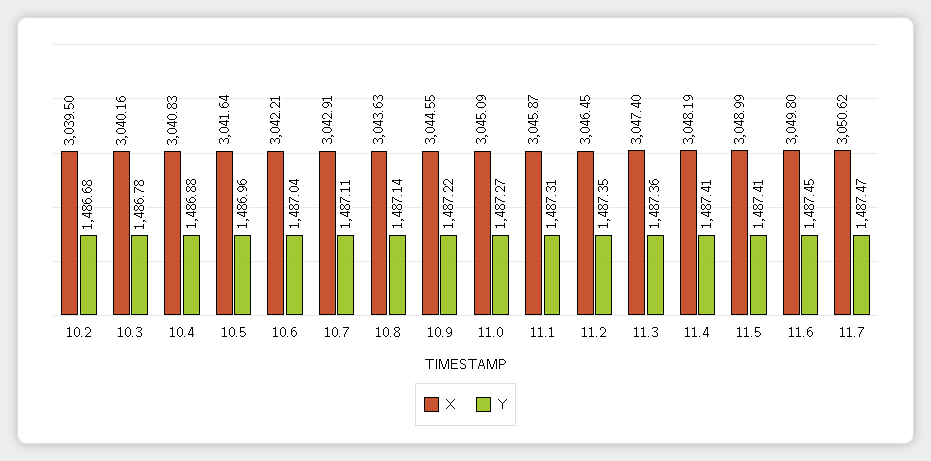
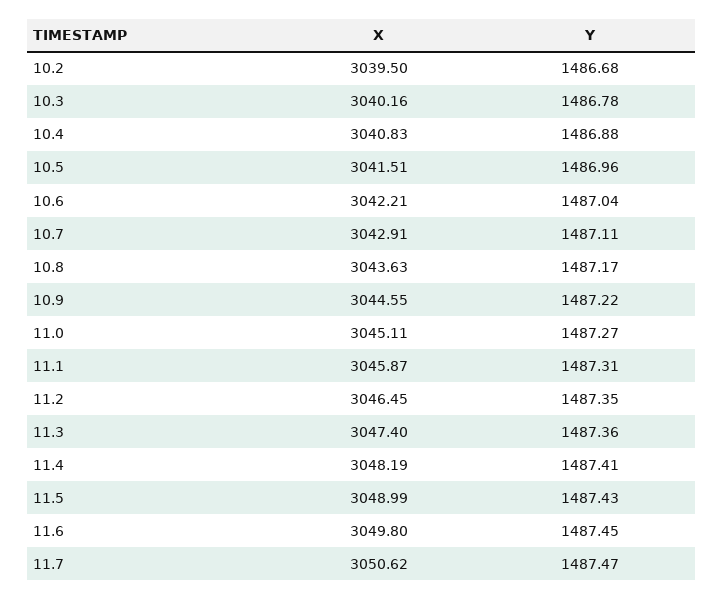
X, 10.5: 3041.64 -> 3041.51
Y, 10.8: 1487.14 -> 1487.17
X, 11.0: 3045.09 -> 3045.11
Y, 11.5: 1487.41 -> 1487.43

